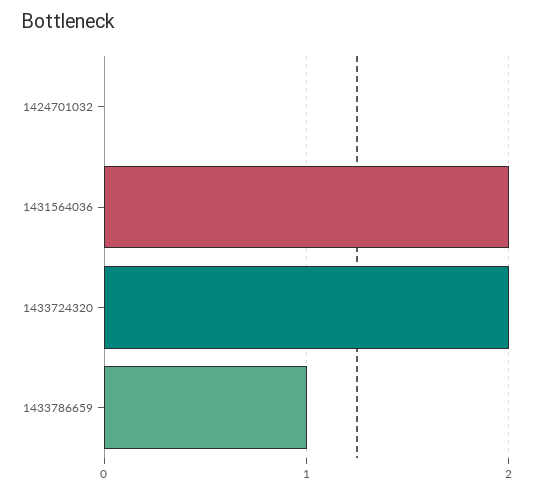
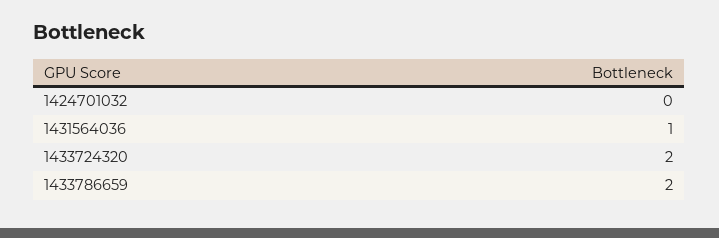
1431564036: 2 -> 1
1433786659: 1 -> 2

